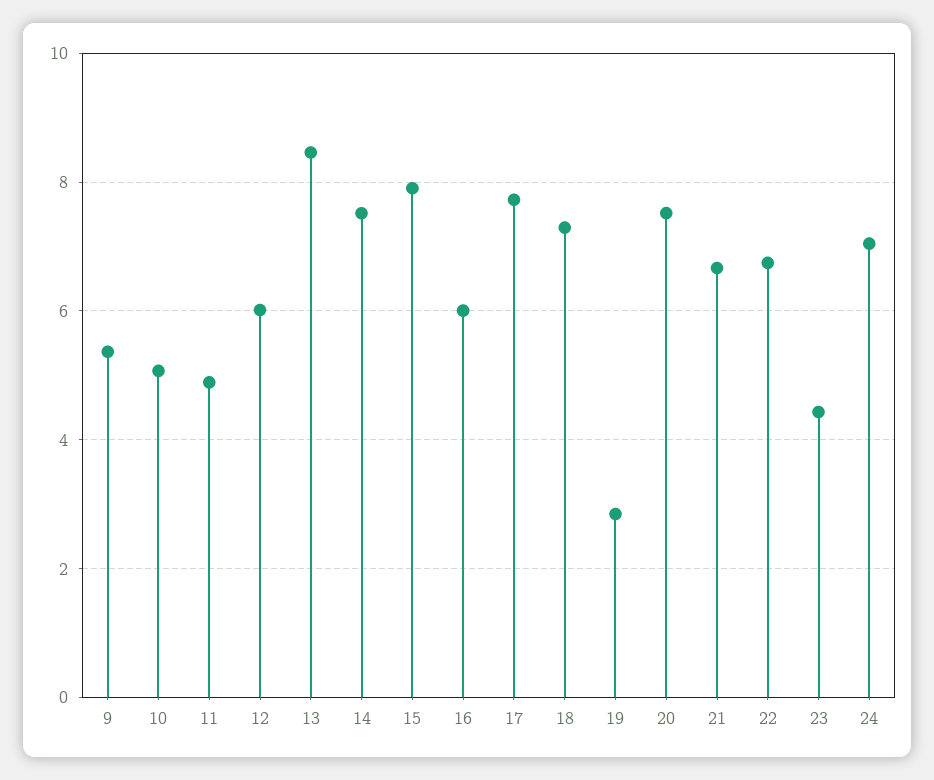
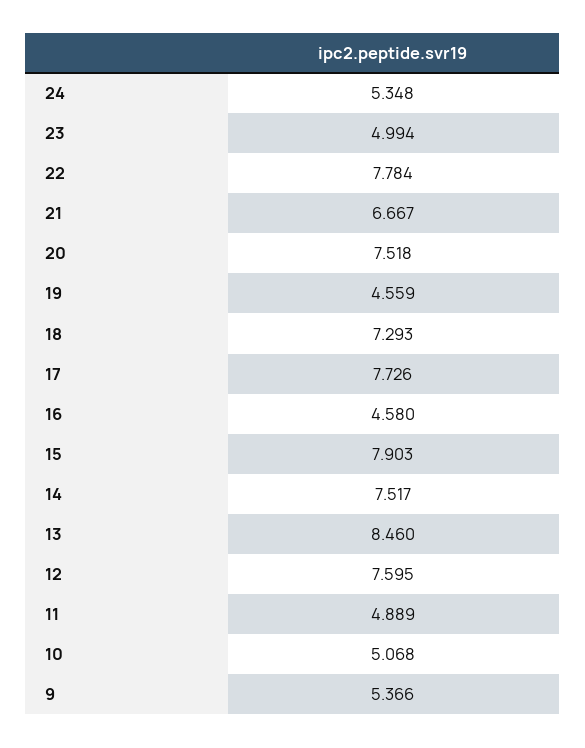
12: 6 -> 7.595
16: 6 -> 4.58
19: 2.8 -> 4.559
22: 6.8 -> 7.784
23: 4.4 -> 4.994
24: 7 -> 5.348

